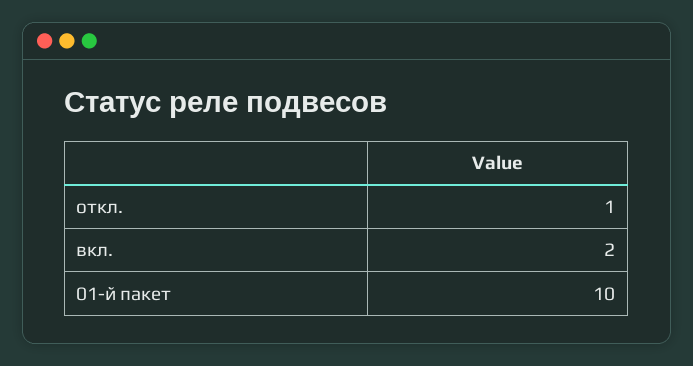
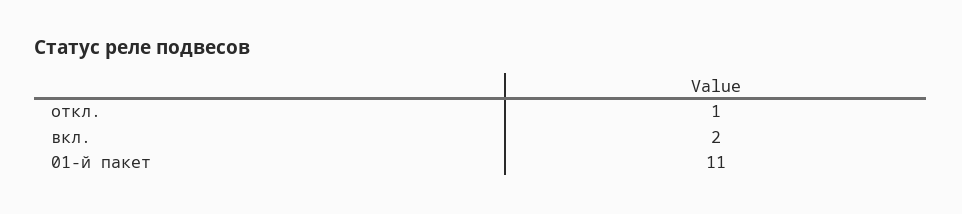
01-й пакет: 10 -> 11

